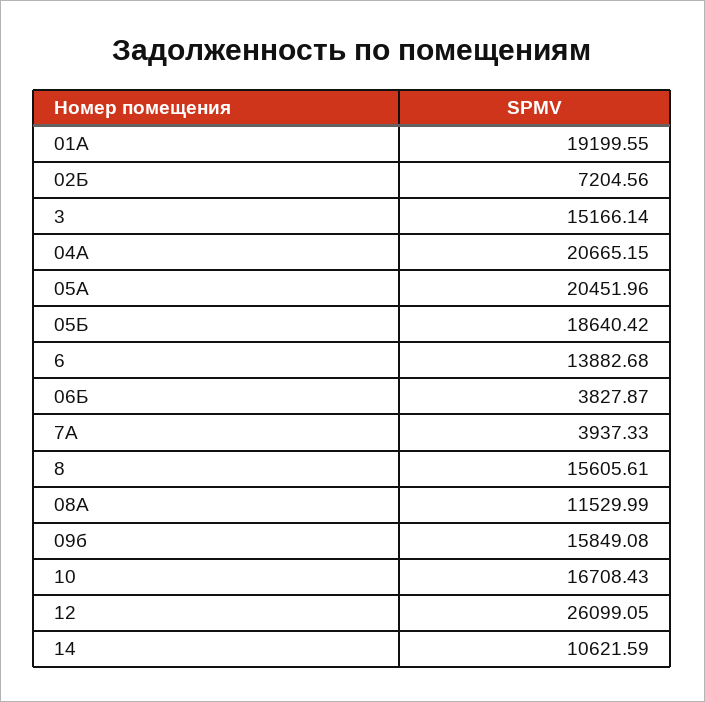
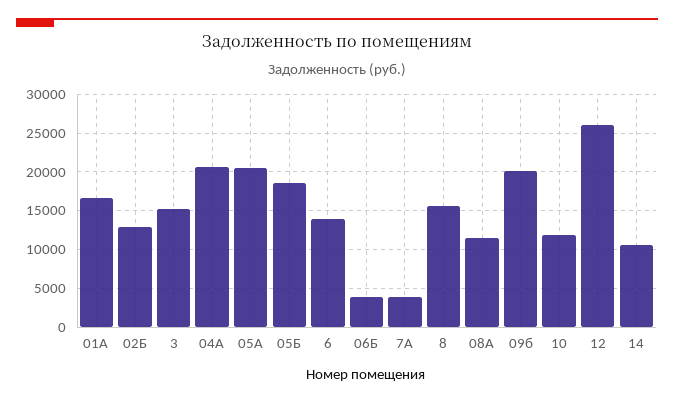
01А: 19199.55 -> 17000
02Б: 7204.56 -> 13000
09б: 15849.08 -> 20000
10: 16708.43 -> 12000

